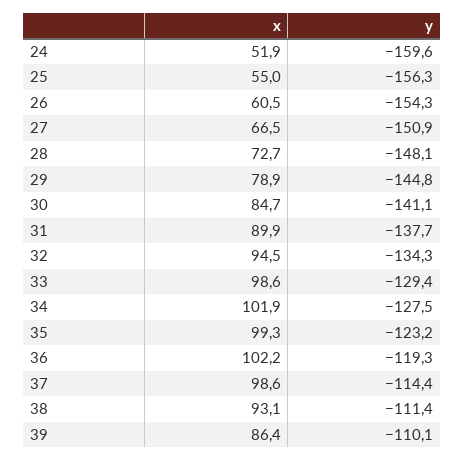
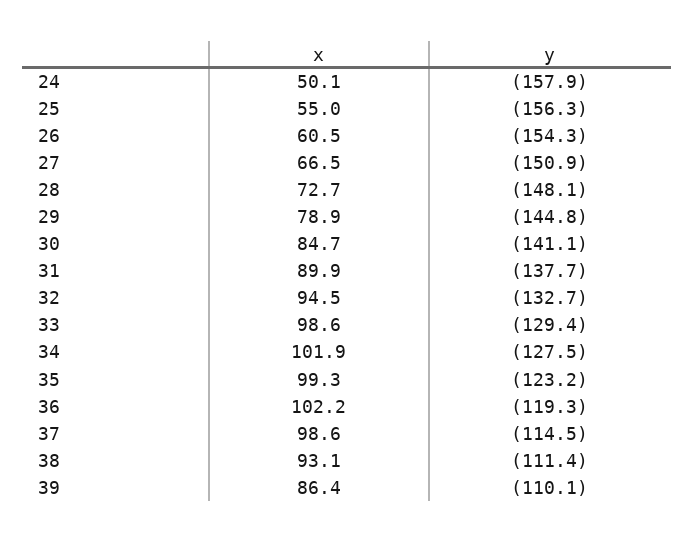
x, 24: 51.9 -> 50.1
y, 24: -159.6 -> -157.9
y, 32: -134.3 -> -132.7
y, 37: -114.4 -> -114.5

